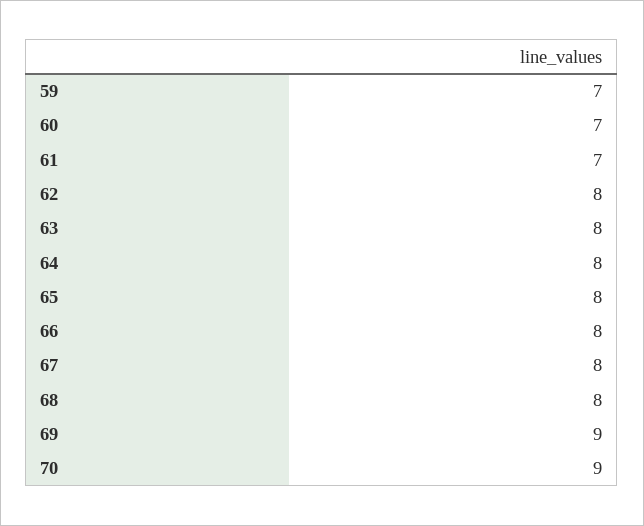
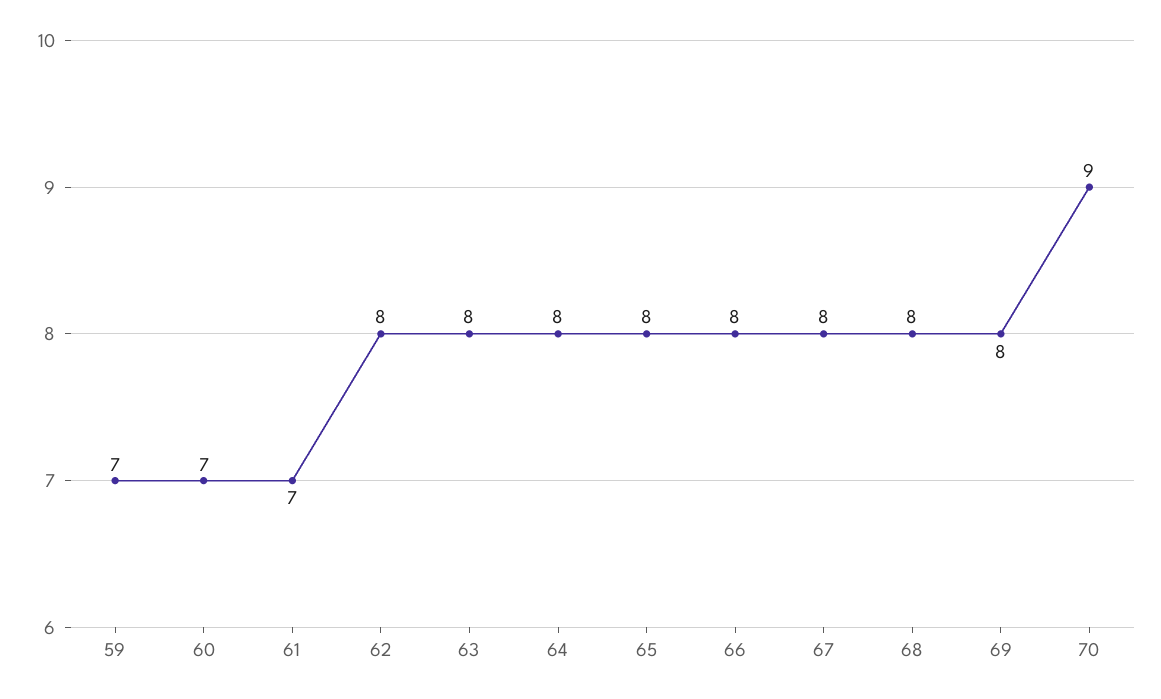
69: 9 -> 8

